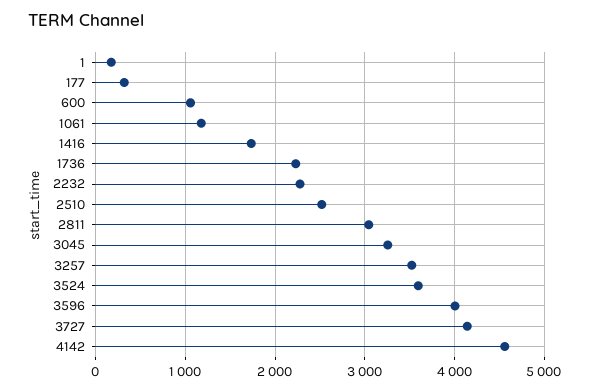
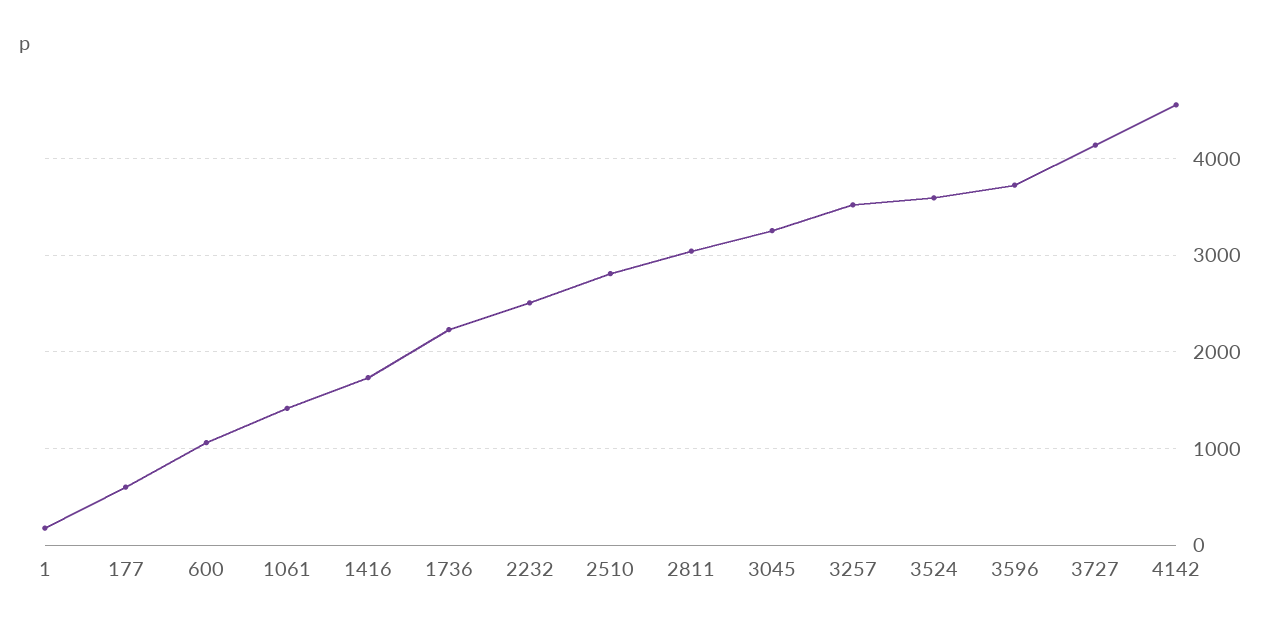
177: 300 -> 600
1061: 1200 -> 1400
2232: 2300 -> 2500
2510: 2500 -> 2800
3596: 4000 -> 3700

